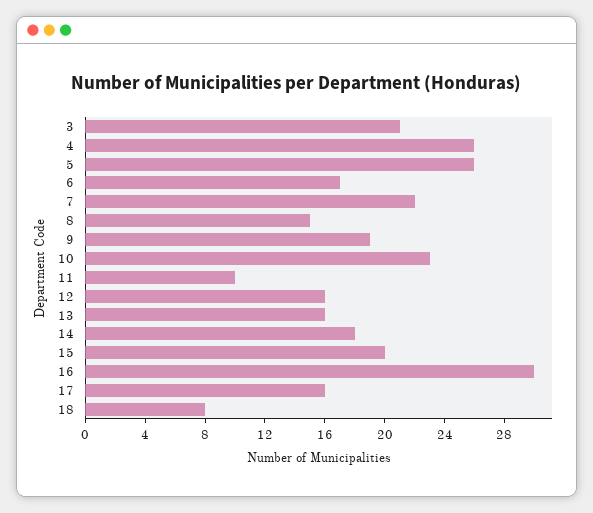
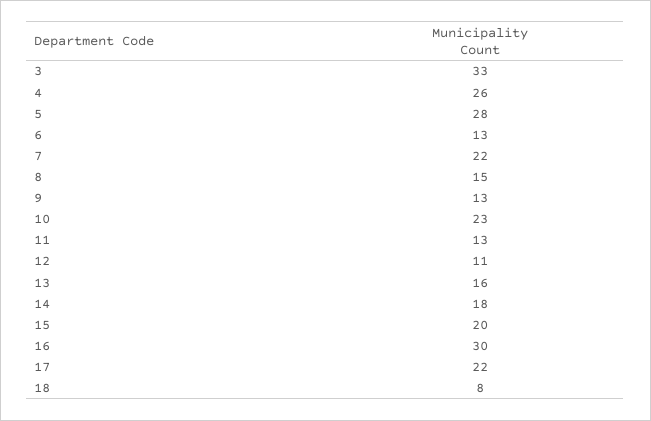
3: 21 -> 33
5: 26 -> 28
6: 17 -> 13
9: 19 -> 13
11: 10 -> 13
12: 16 -> 11
17: 16 -> 22

